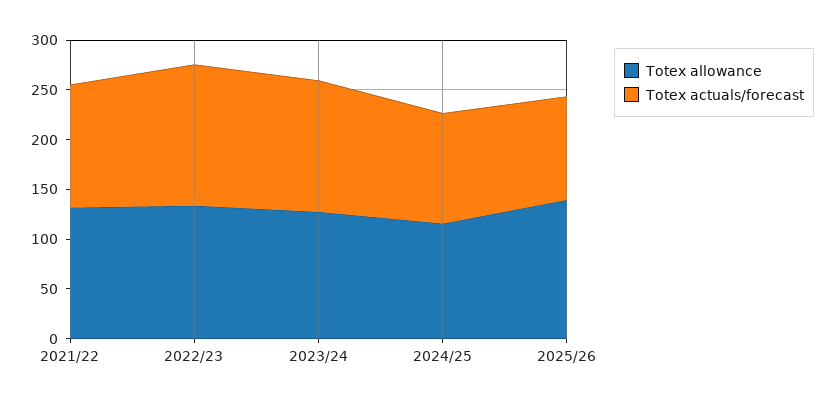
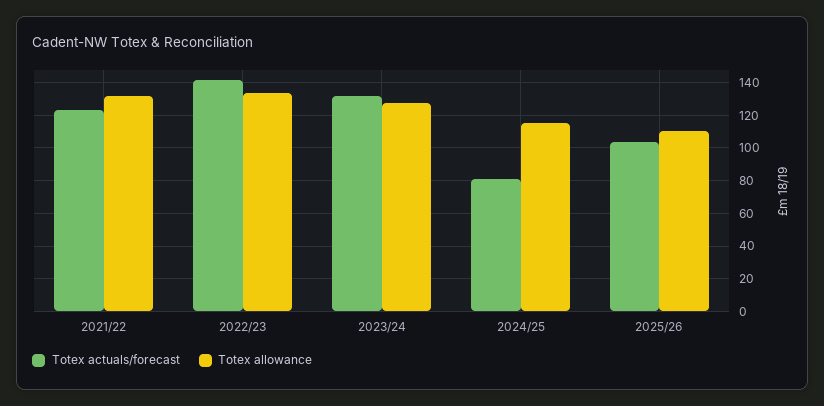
Totex actuals/forecast, 2024/25: 110 -> 80
Totex allowance, 2025/26: 140 -> 110

